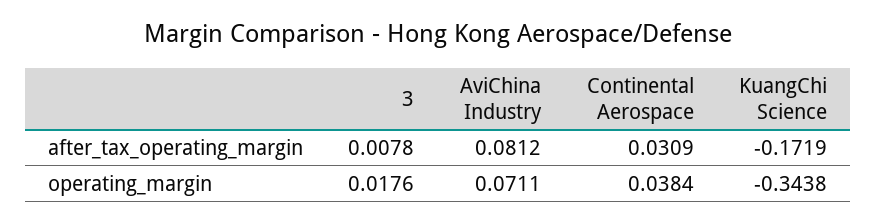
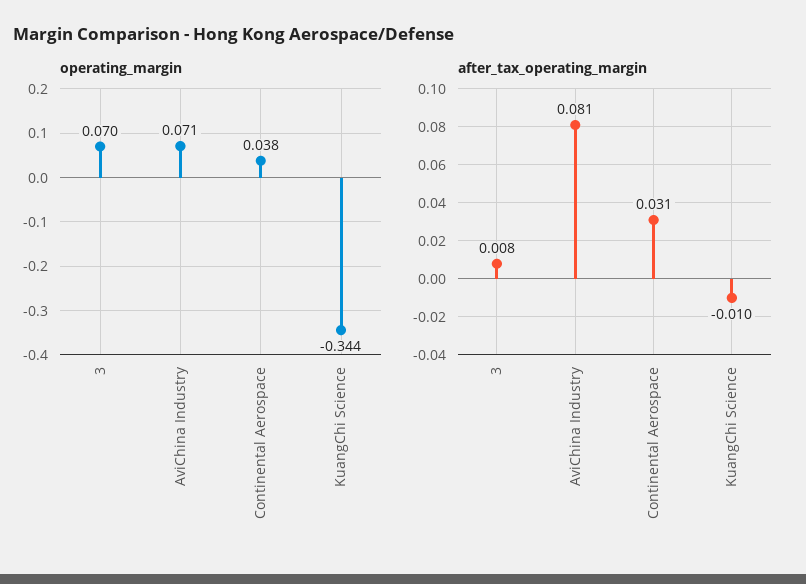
after_tax_operating_margin, KuangChi Science: -0.1719 -> -0.01
operating_margin, 3: 0.0176 -> 0.07

